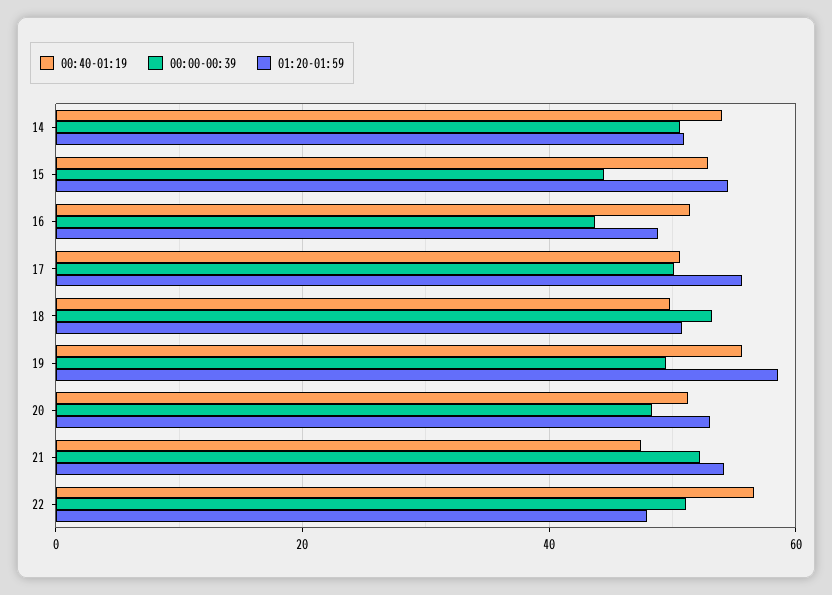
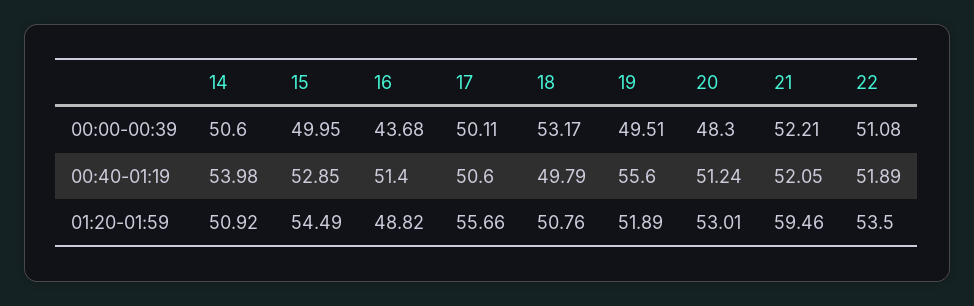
00:00-00:39, 15: 44 -> 49.95
01:20-01:59, 19: 58 -> 51.89
00:40-01:19, 21: 48 -> 52.05
01:20-01:59, 21: 54 -> 59.46
00:40-01:19, 22: 56 -> 51.89
01:20-01:59, 22: 48 -> 53.5

